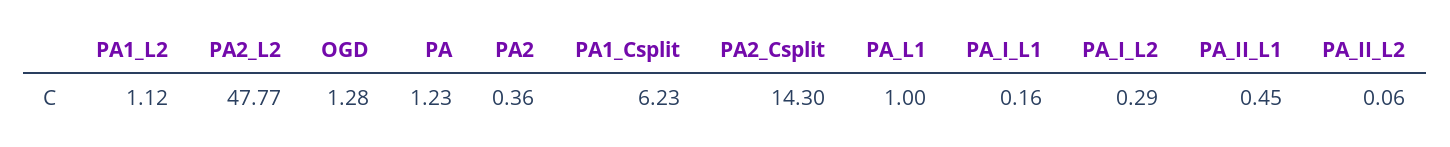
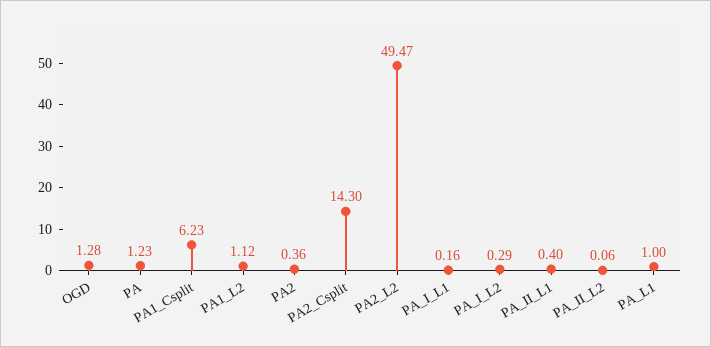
PA2_L2: 47.77 -> 49.47
PA_II_L1: 0.45 -> 0.4

